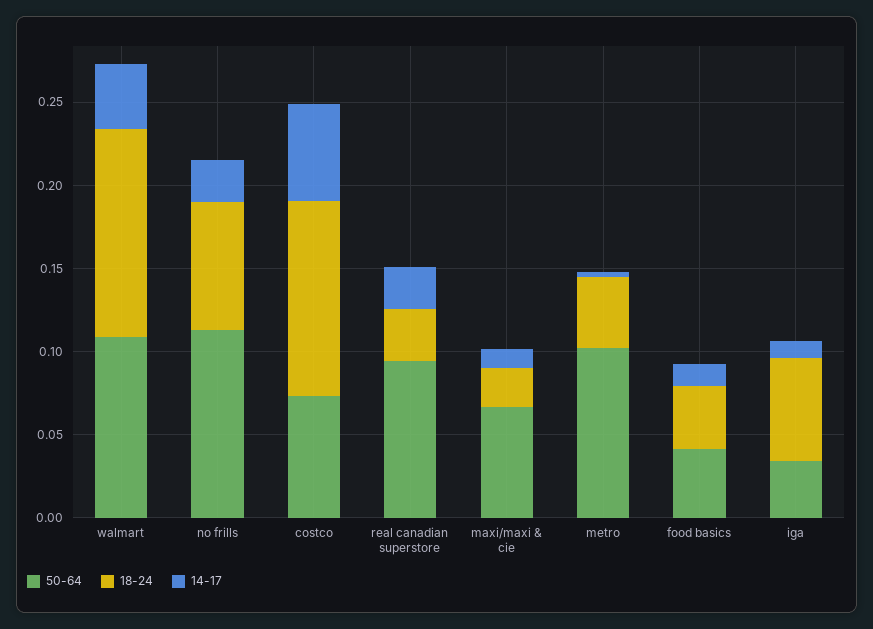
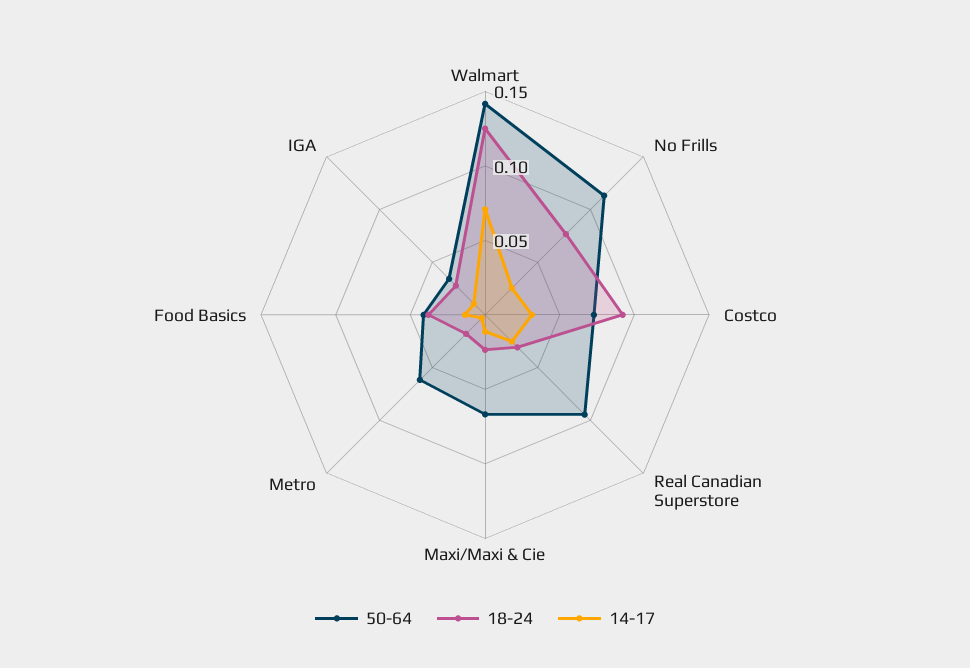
50-64, walmart: 0.11 -> 0.14
14-17, walmart: 0.04 -> 0.07
18-24, costco: 0.12 -> 0.09
14-17, costco: 0.06 -> 0.03
50-64, metro: 0.1 -> 0.06
18-24, metro: 0.04 -> 0.02
18-24, iga: 0.06 -> 0.03

